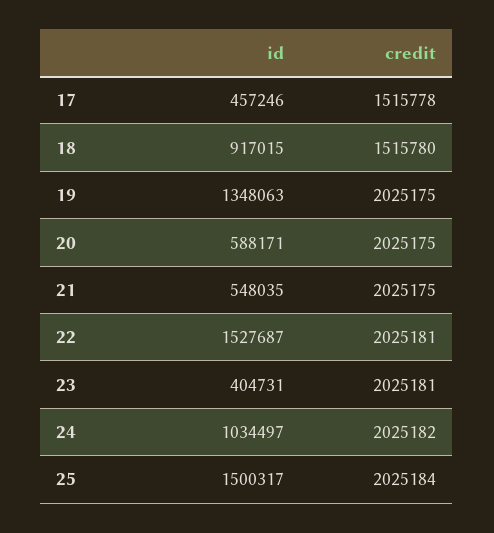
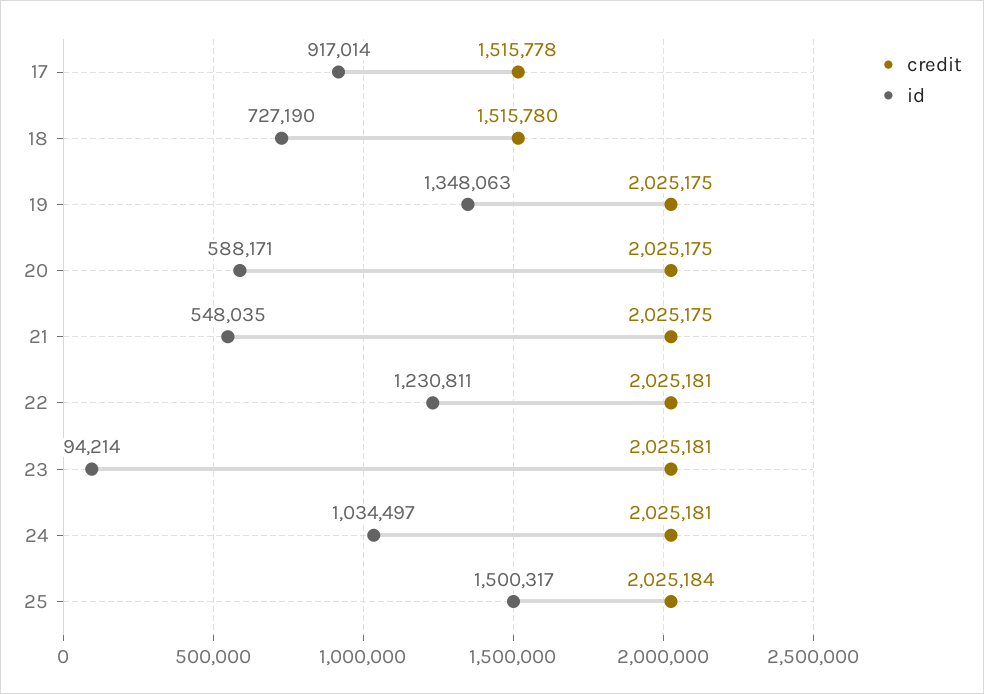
id, 17: 457246 -> 917014
id, 18: 917015 -> 727190
id, 22: 1527687 -> 1230811
id, 23: 404731 -> 94214
credit, 24: 2025182 -> 2025181

